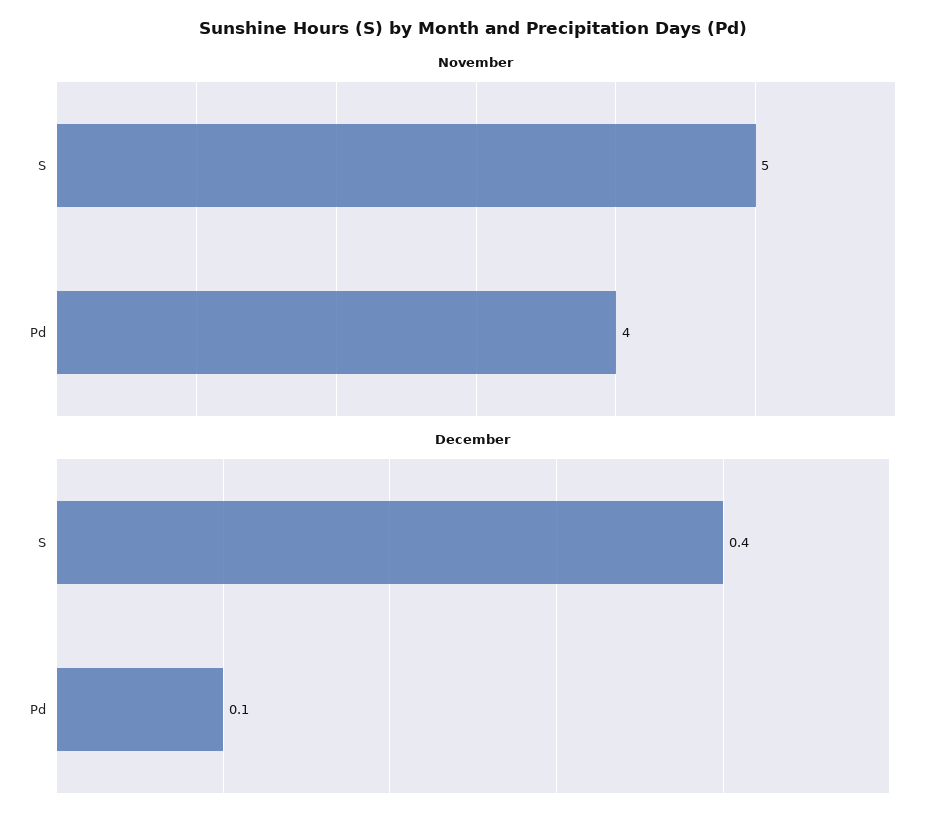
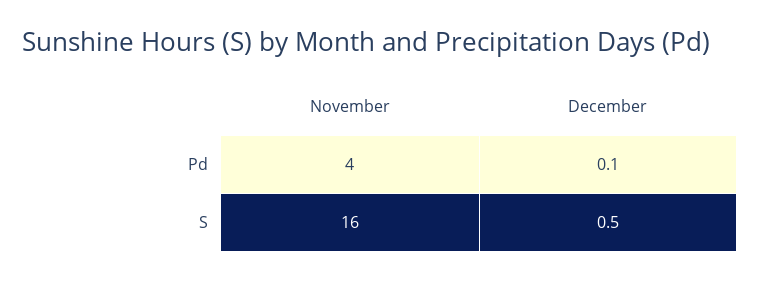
November, S: 5 -> 16
December, S: 0.4 -> 0.5

